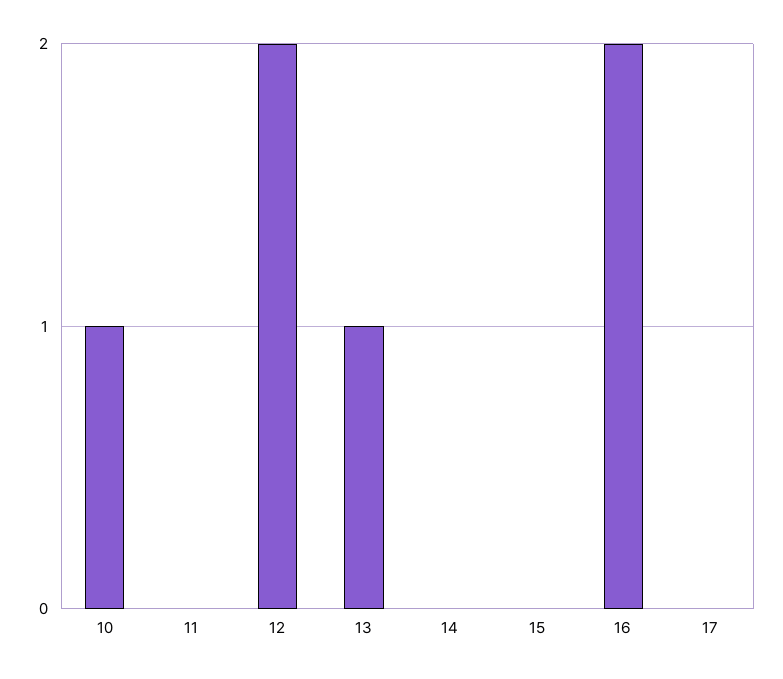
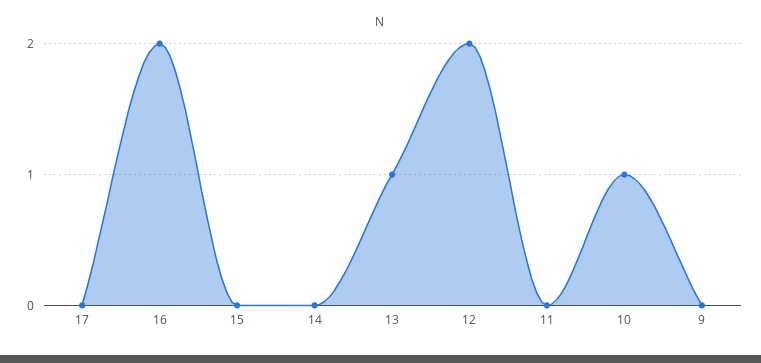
9: none -> 0

